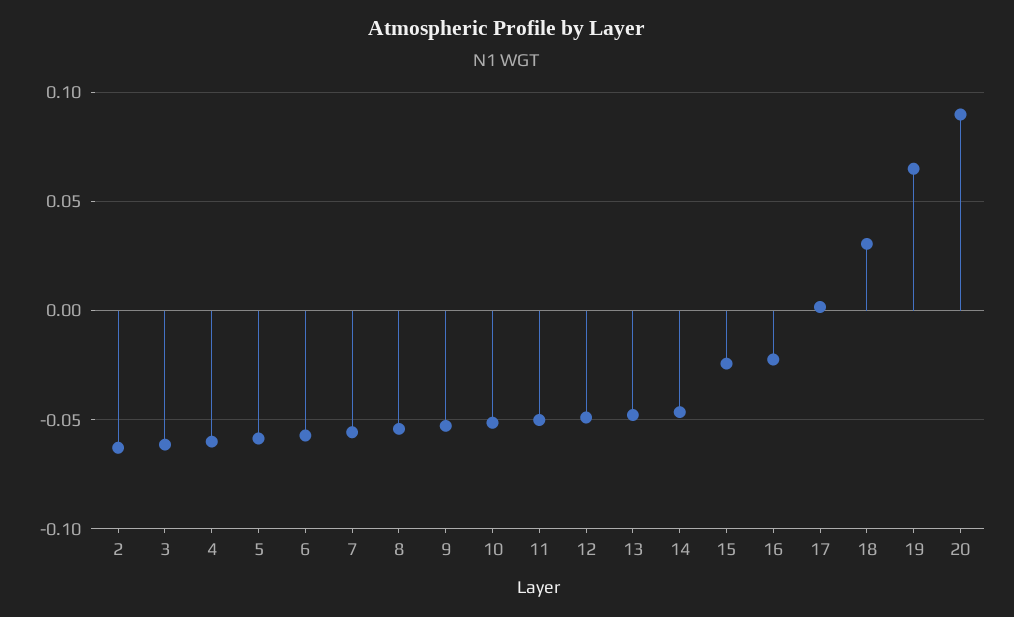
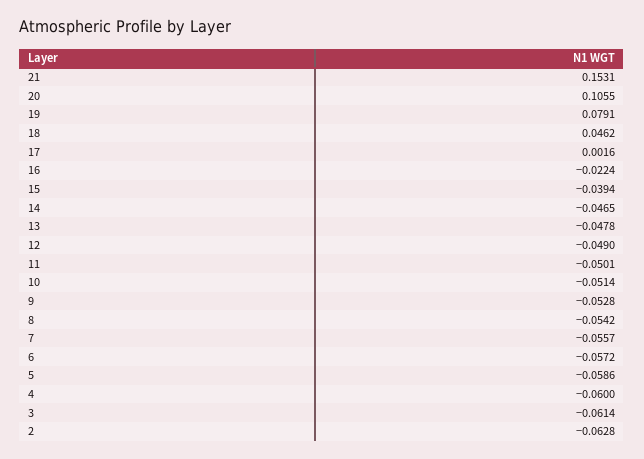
15: -0.025 -> -0.0394
18: 0.03 -> 0.0462
19: 0.065 -> 0.0791
20: 0.09 -> 0.1055
21: none -> 0.1531

